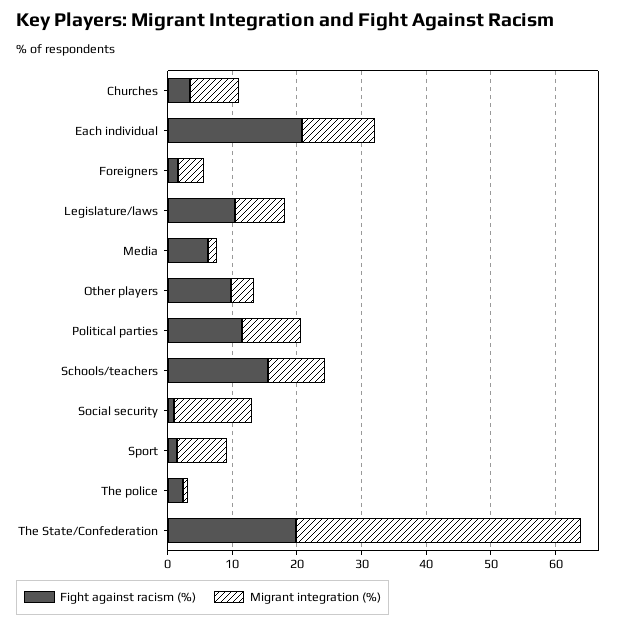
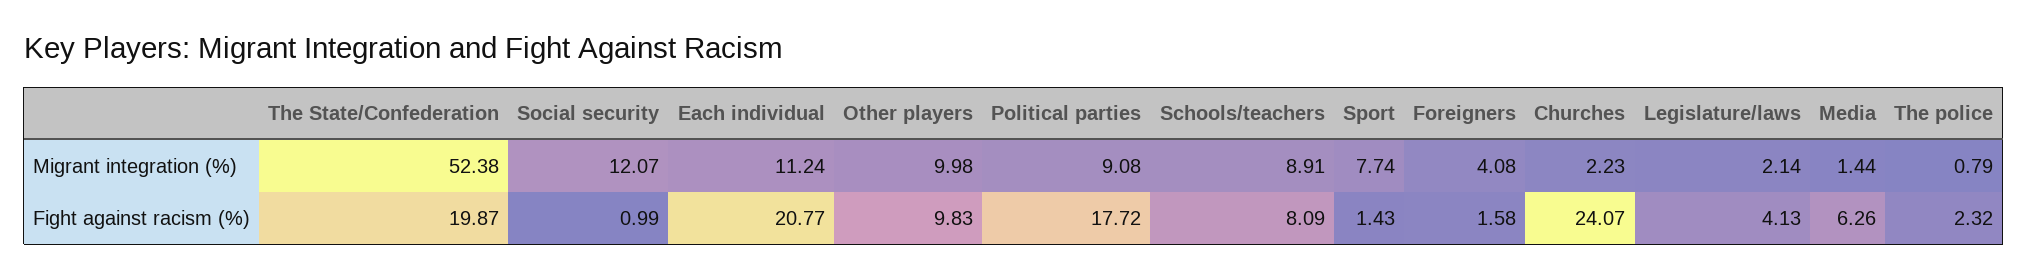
Fight against racism (%), Churches: 4 -> 24.07
Migrant integration (%), Churches: 8 -> 2.23
Fight against racism (%), Legislature/laws: 10 -> 4.13
Migrant integration (%), Legislature/laws: 8 -> 2.14
Migrant integration (%), Other players: 4 -> 9.98
Fight against racism (%), Political parties: 12 -> 17.72
Fight against racism (%), Schools/teachers: 16 -> 8.09
Migrant integration (%), The State/Confederation: 44 -> 52.38

